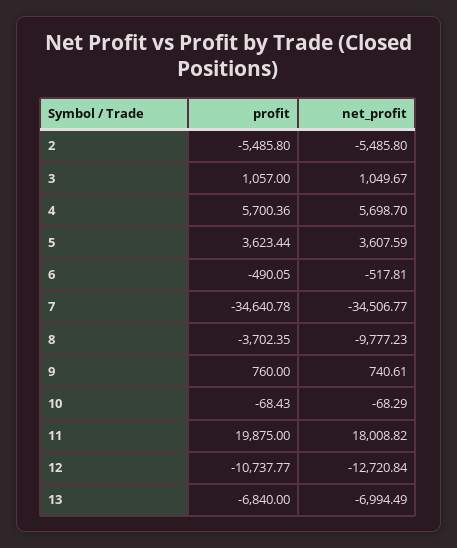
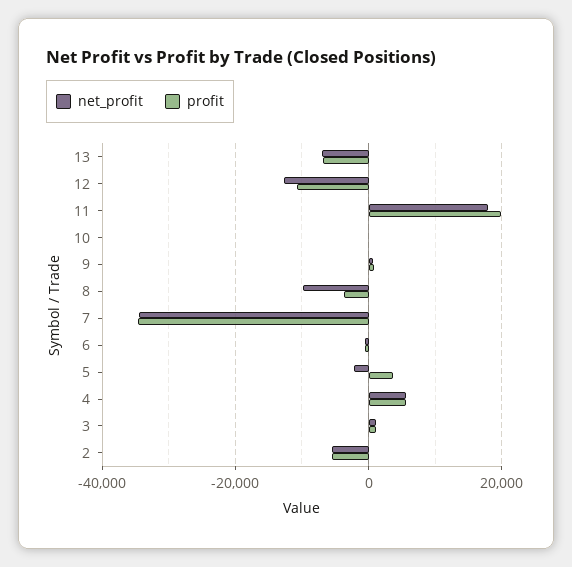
net_profit, 5: 3607.59 -> -2000

